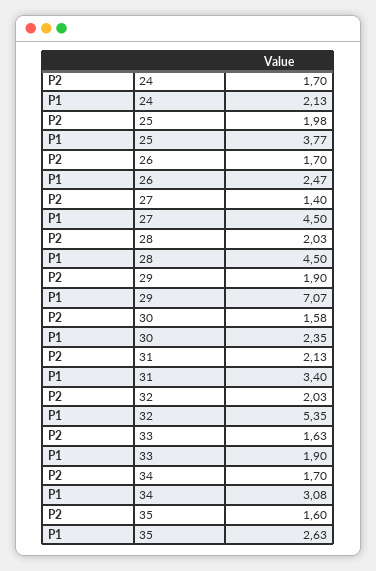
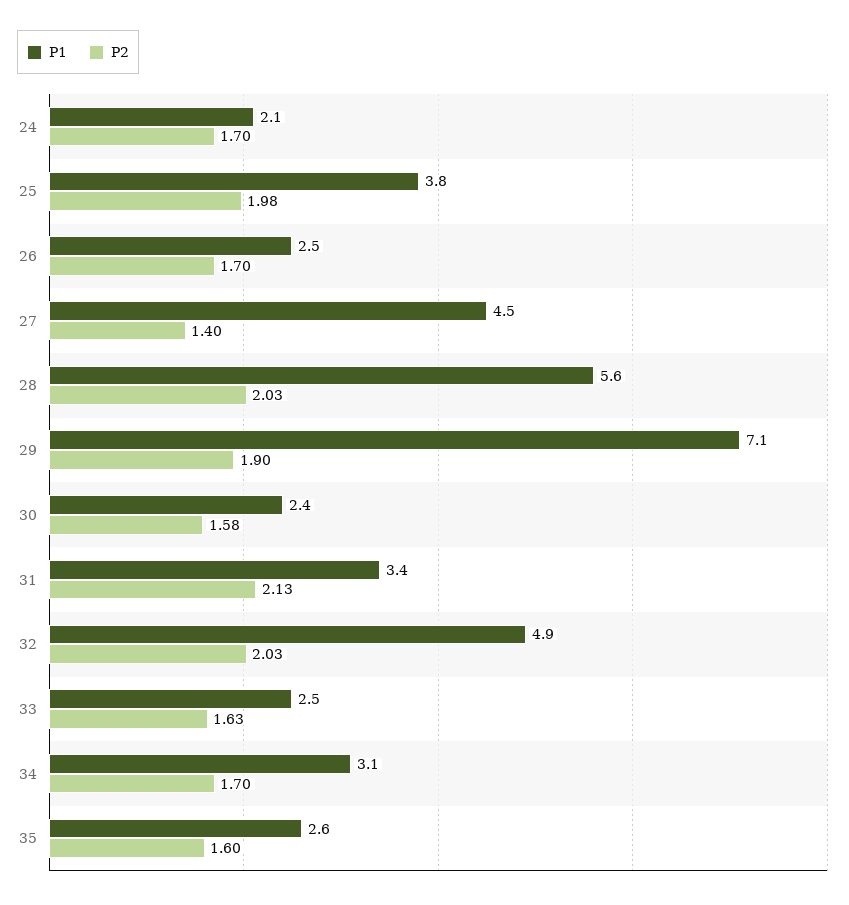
P1, 28: 4.5 -> 5.6
P1, 32: 5.35 -> 4.9
P1, 33: 1.9 -> 2.5

